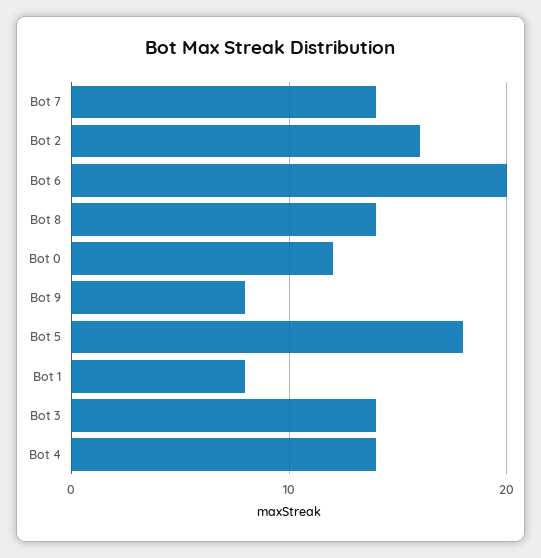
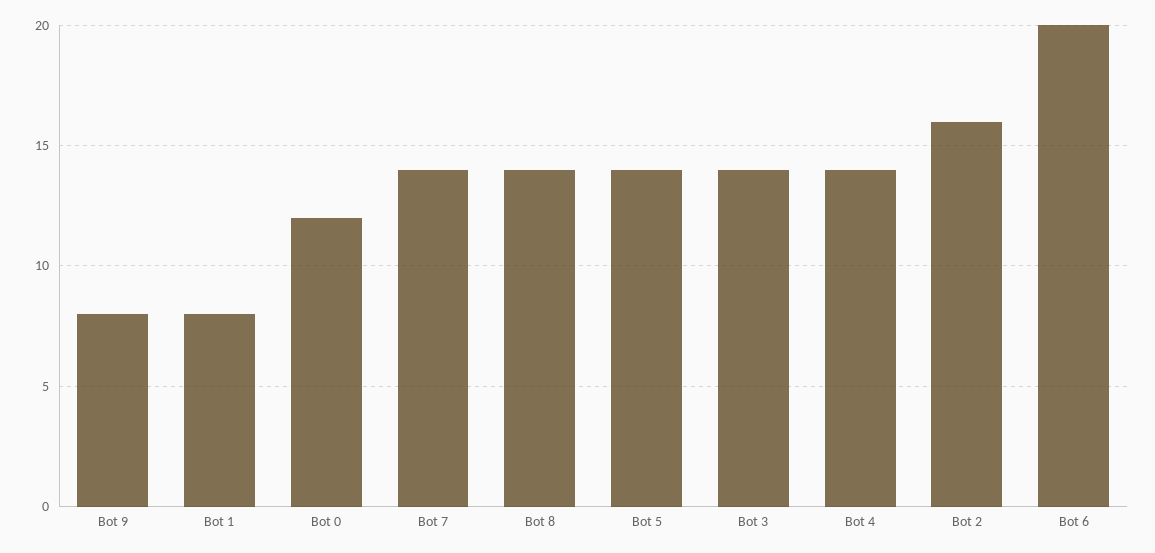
Bot 5: 18 -> 14

